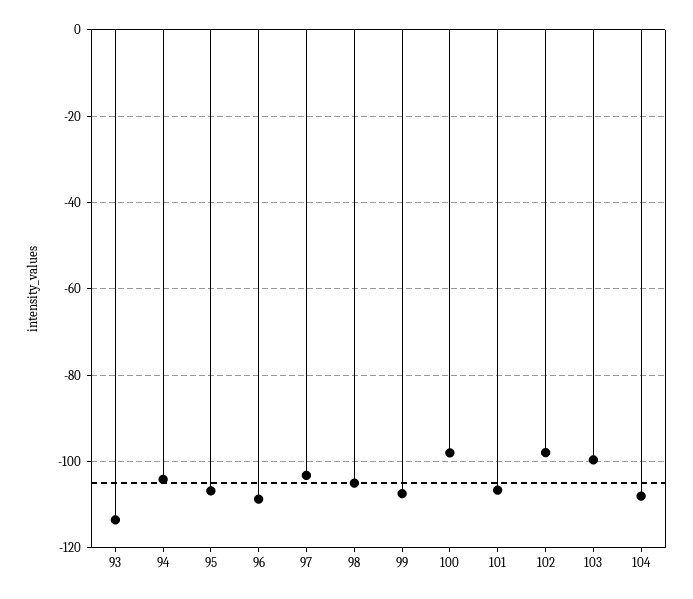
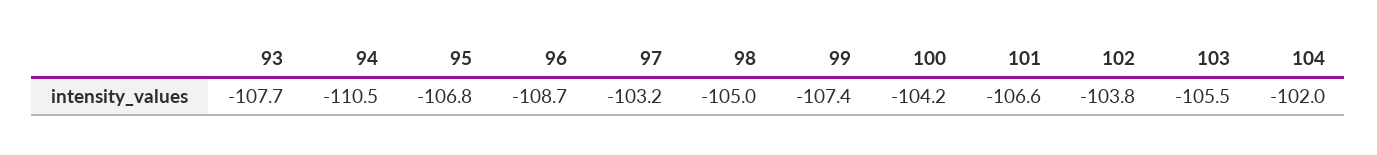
93: -114 -> -107.7
94: -104 -> -110.5
100: -98 -> -104.2
102: -98 -> -103.8
103: -100 -> -105.5
104: -108 -> -102

